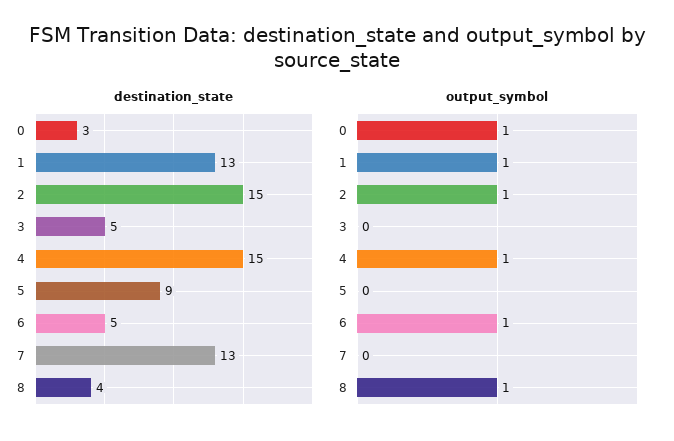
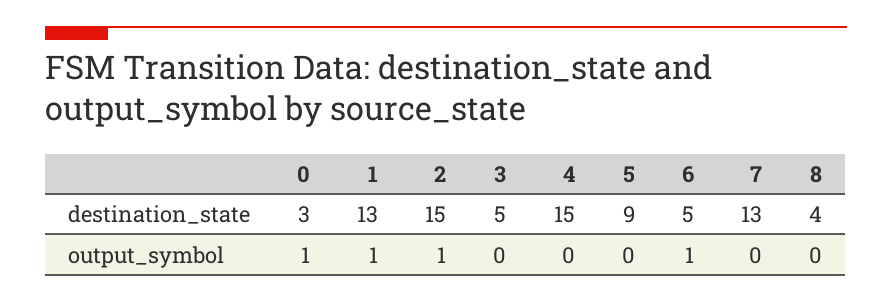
output_symbol, 4: 1 -> 0
output_symbol, 8: 1 -> 0

